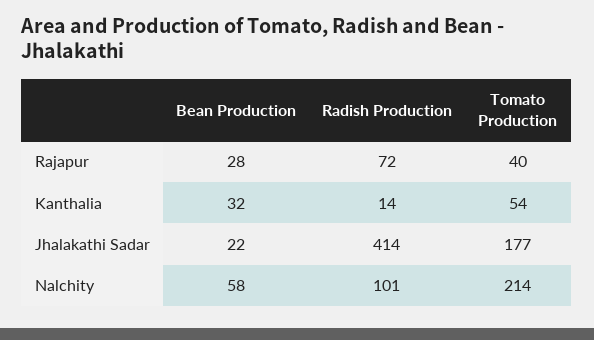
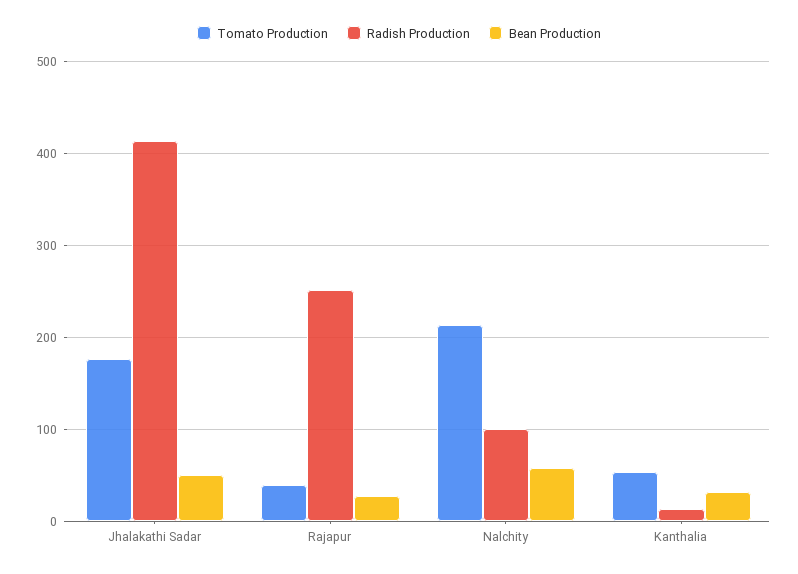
Radish Production, Rajapur: 72 -> 250
Bean Production, Jhalakathi Sadar: 22 -> 50

